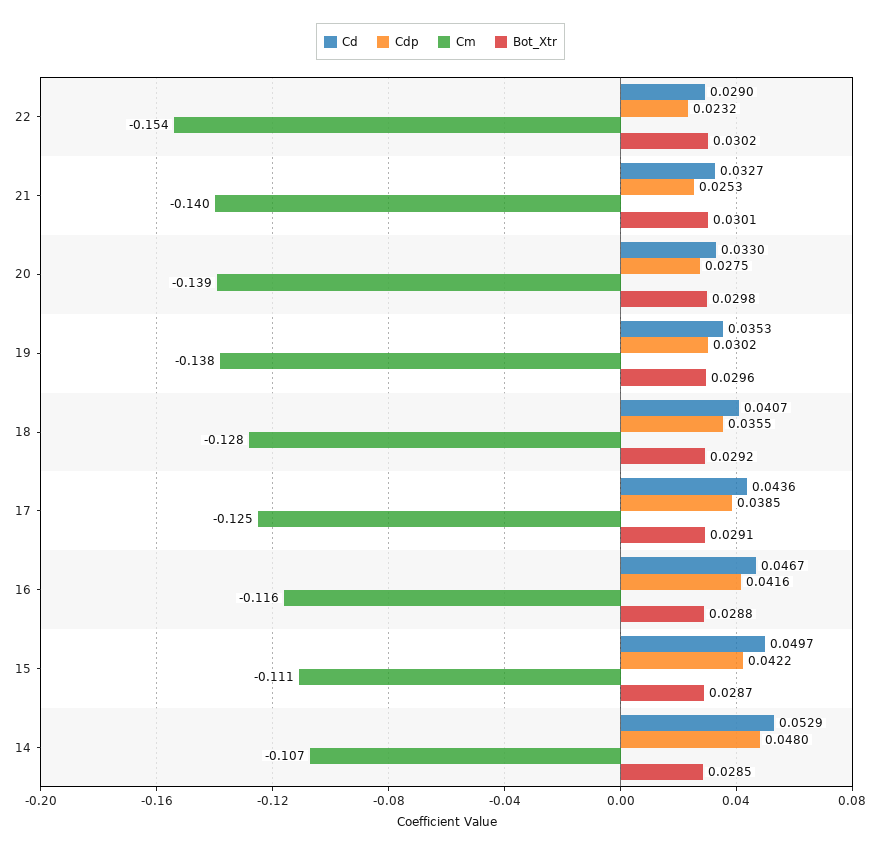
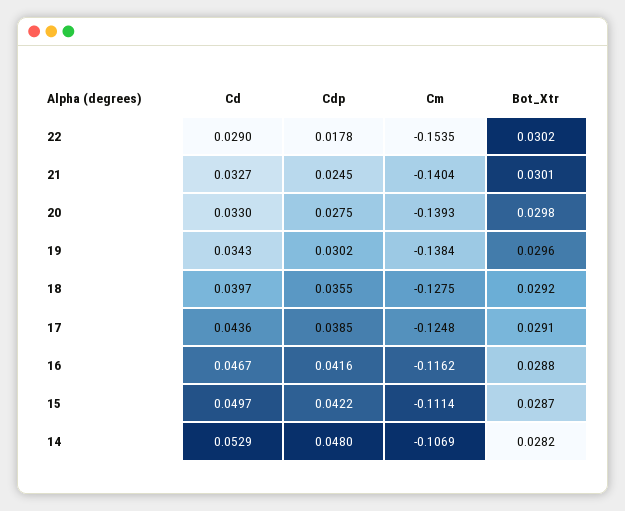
Cdp, 22: 0.0232 -> 0.0178
Cdp, 21: 0.0253 -> 0.0245
Cd, 19: 0.0353 -> 0.0343
Cd, 18: 0.0407 -> 0.0397
Bot_Xtr, 14: 0.0285 -> 0.0282

